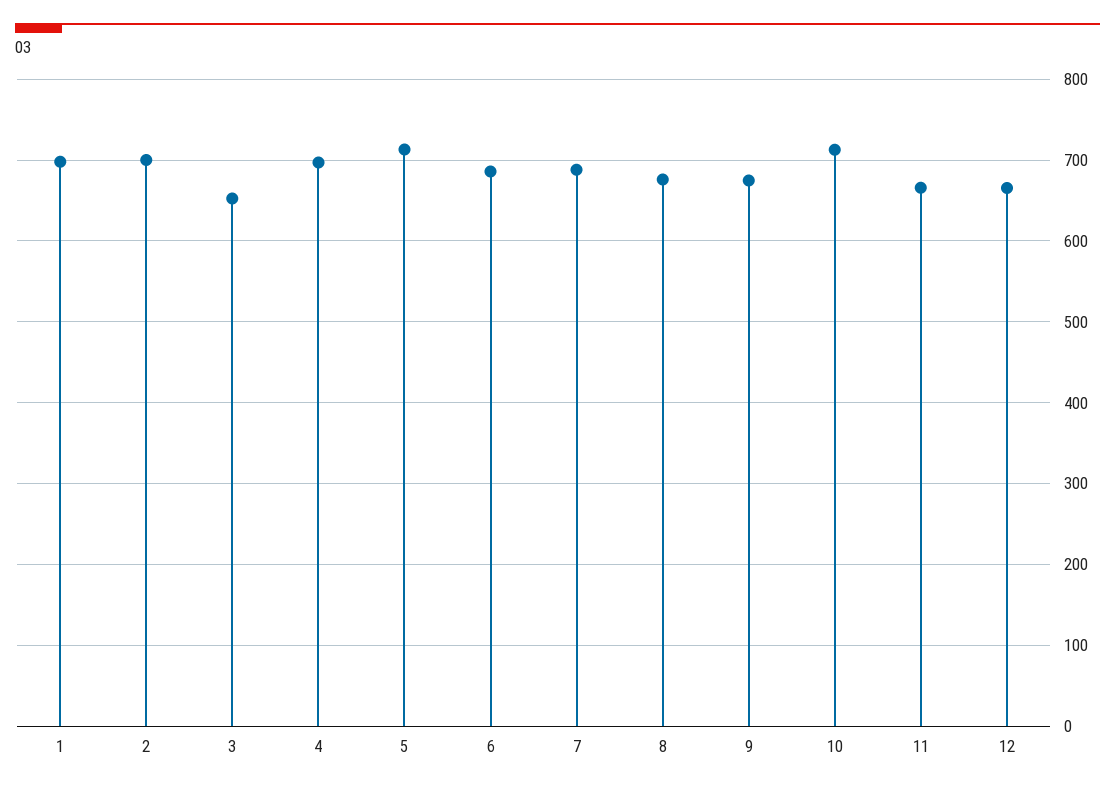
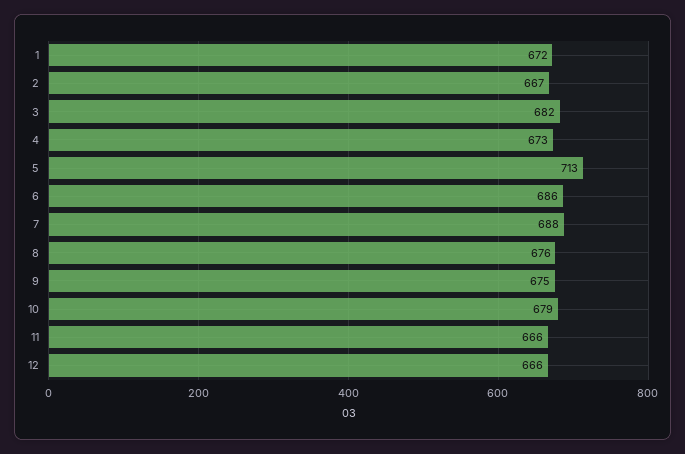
1: 700 -> 672
2: 700 -> 667
3: 650 -> 682
4: 700 -> 673
10: 710 -> 679

